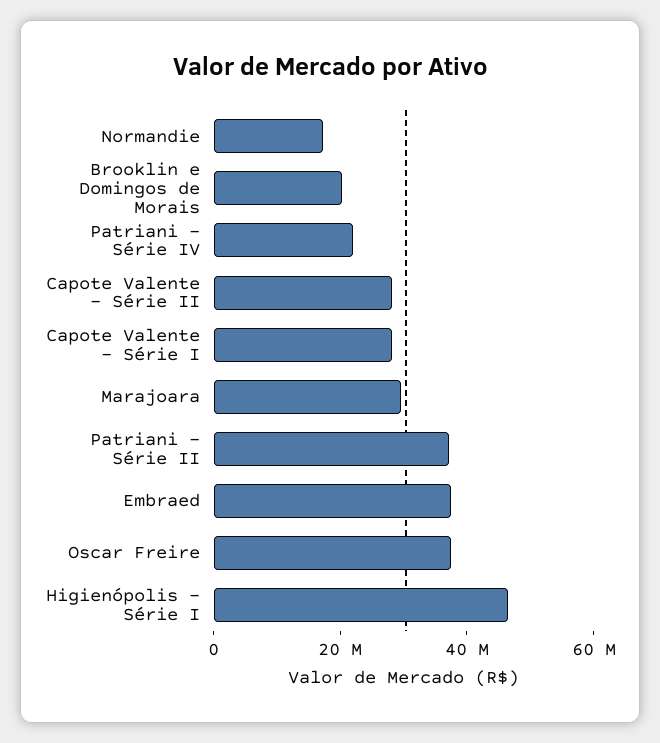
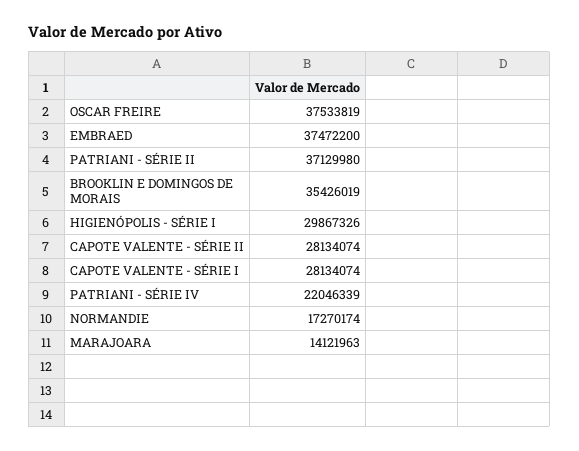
Brooklin e Domingos de Morais: 20000000 -> 35426019
Marajoara: 30000000 -> 14121963
Higienópolis - Série I: 45000000 -> 29867326

